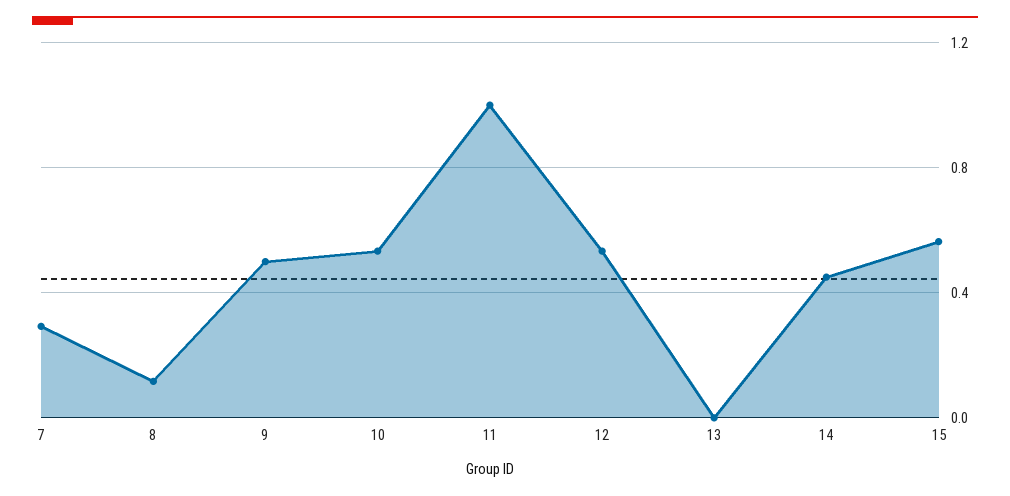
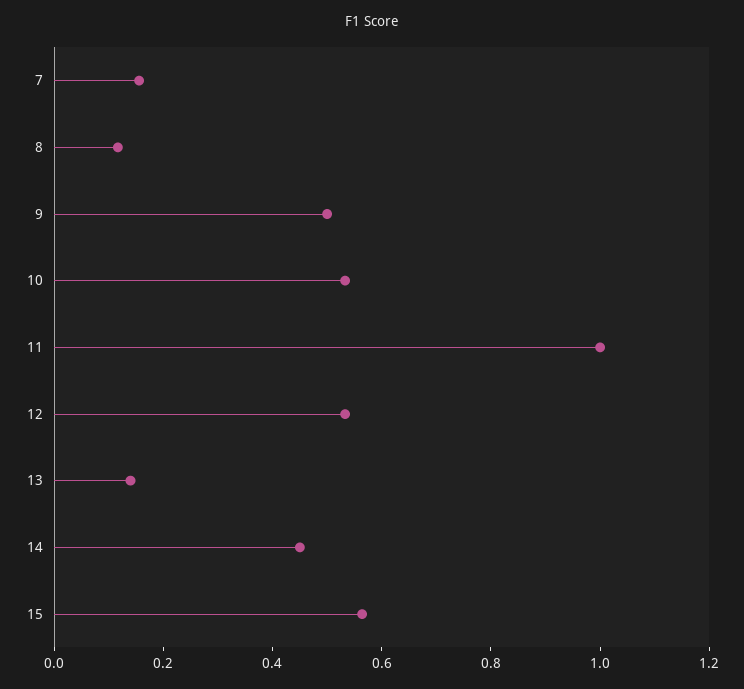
7: 0.3 -> 0.15
13: 0 -> 0.15

